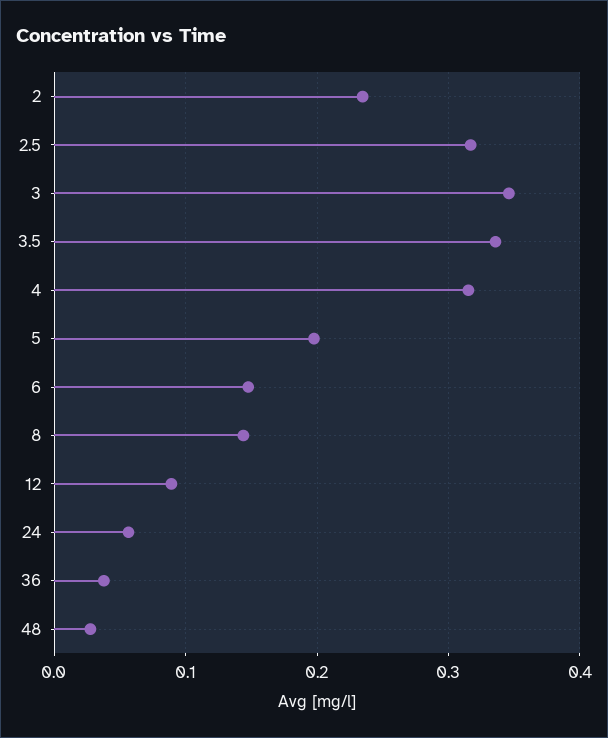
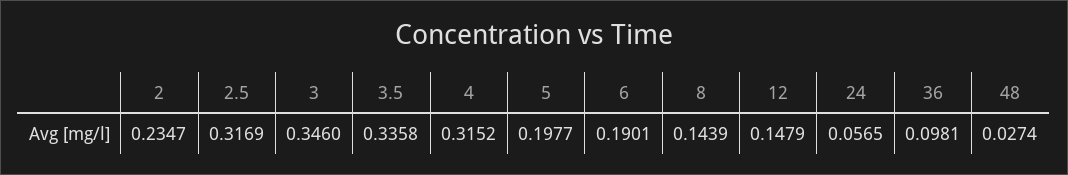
6: 0.15 -> 0.1901
12: 0.09 -> 0.1479
36: 0.04 -> 0.0981

